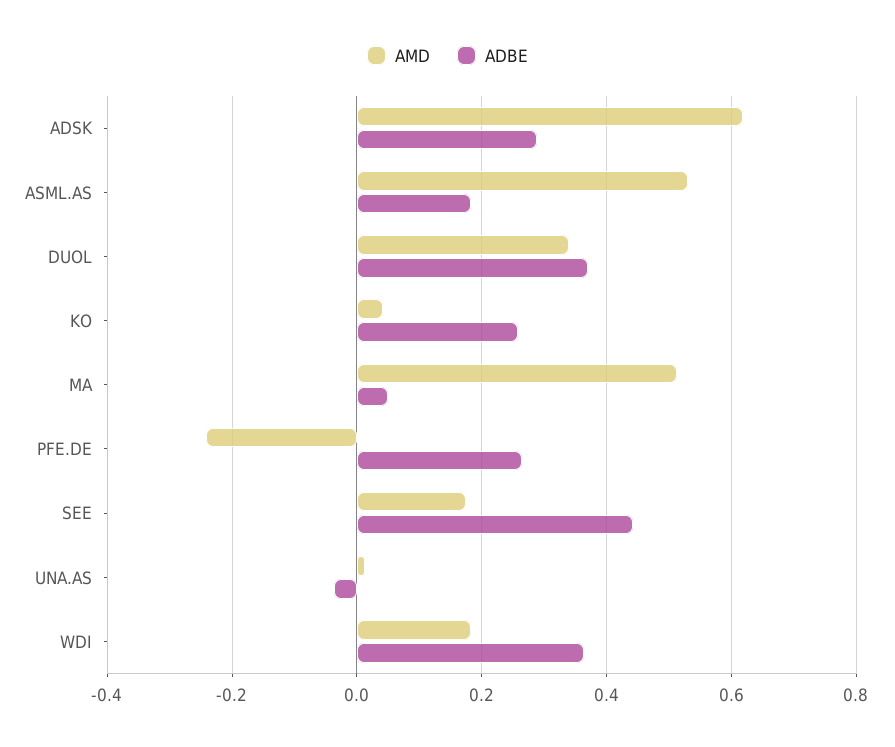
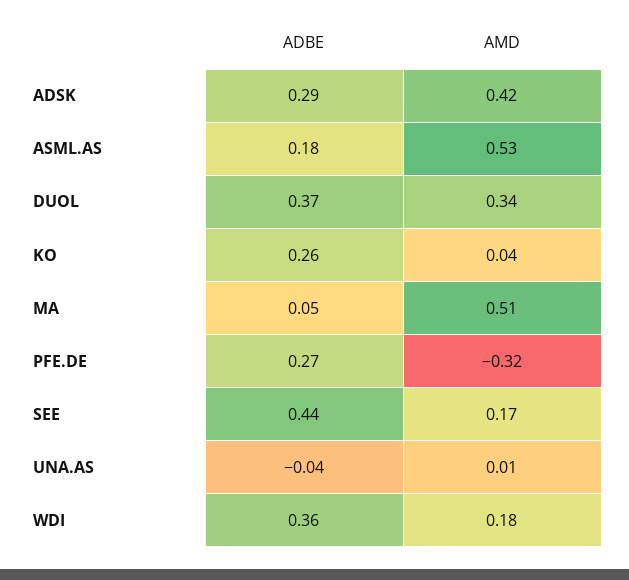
AMD, ADSK: 0.62 -> 0.42
AMD, PFE.DE: -0.24 -> -0.32

